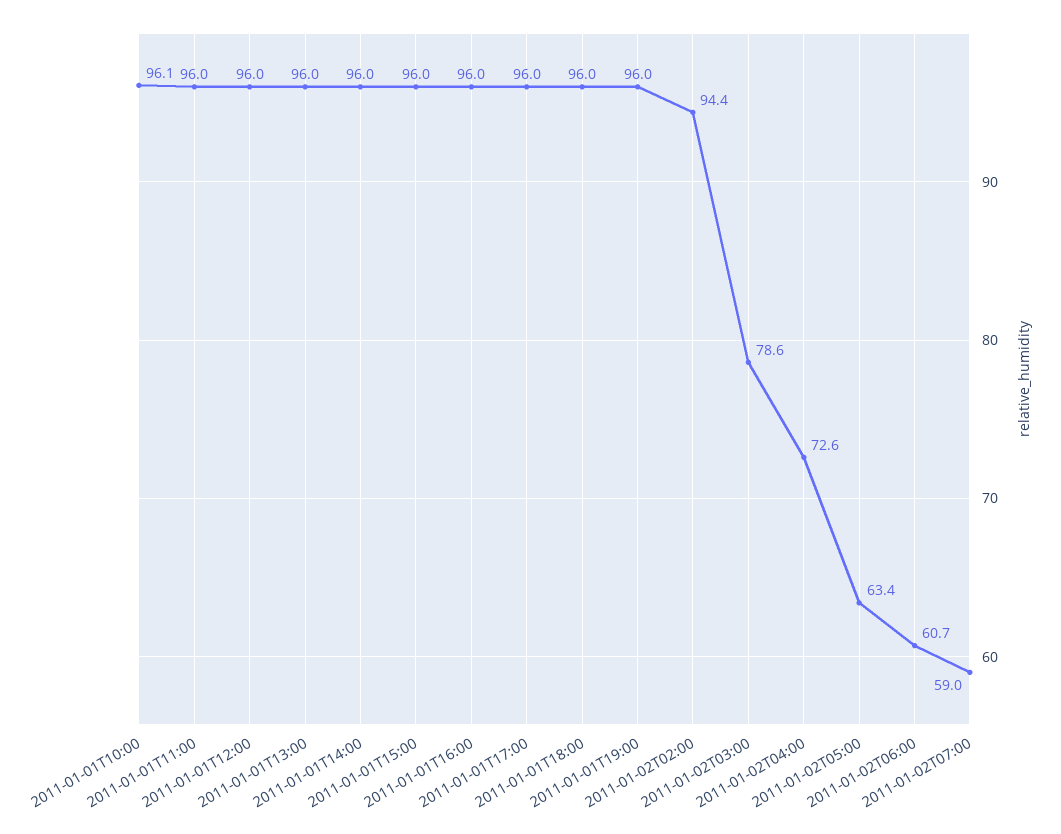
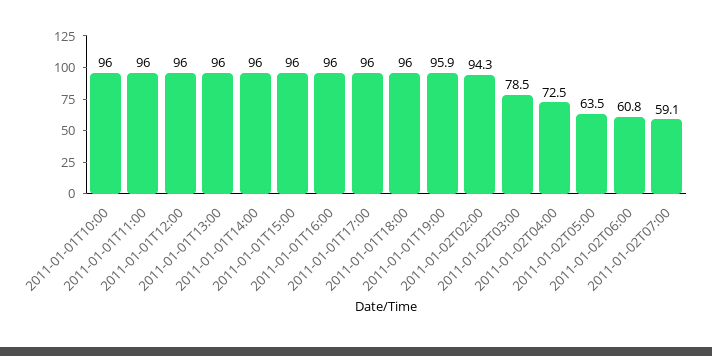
2011-01-01T10:00: 96.1 -> 96
2011-01-01T19:00: 96 -> 95.9
2011-01-02T02:00: 94.4 -> 94.3
2011-01-02T03:00: 78.6 -> 78.5
2011-01-02T04:00: 72.6 -> 72.5
2011-01-02T05:00: 63.4 -> 63.5
2011-01-02T06:00: 60.7 -> 60.8
2011-01-02T07:00: 59 -> 59.1

